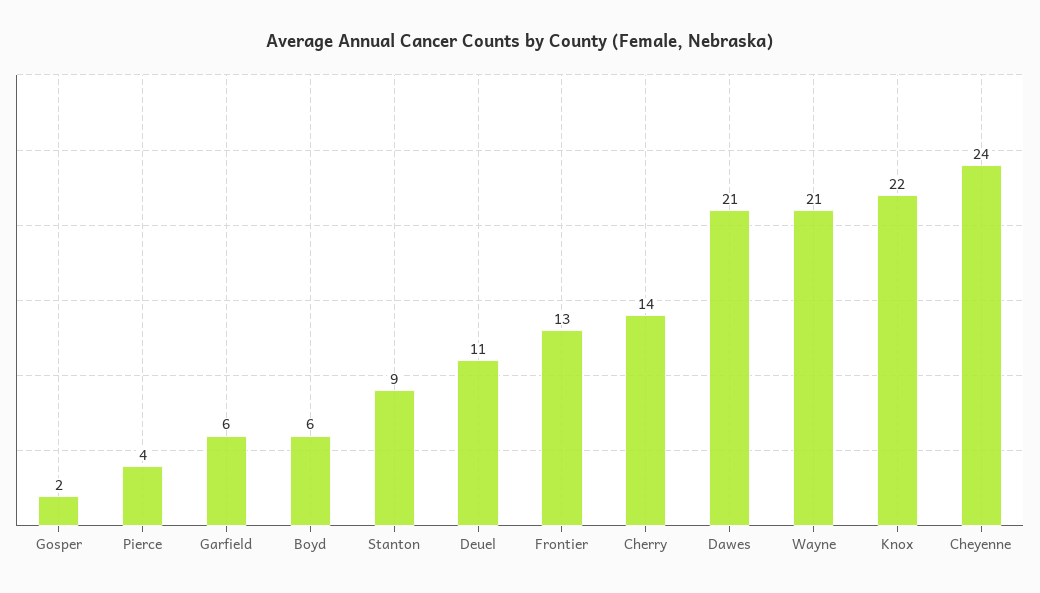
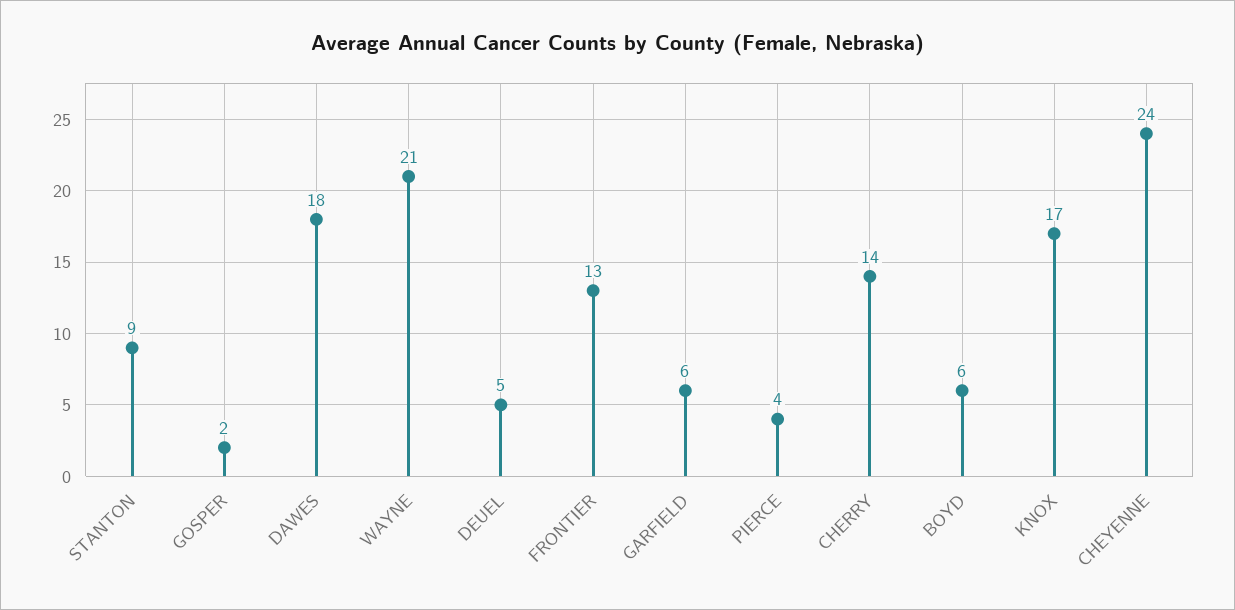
Deuel: 11 -> 5
Dawes: 21 -> 18
Knox: 22 -> 17

